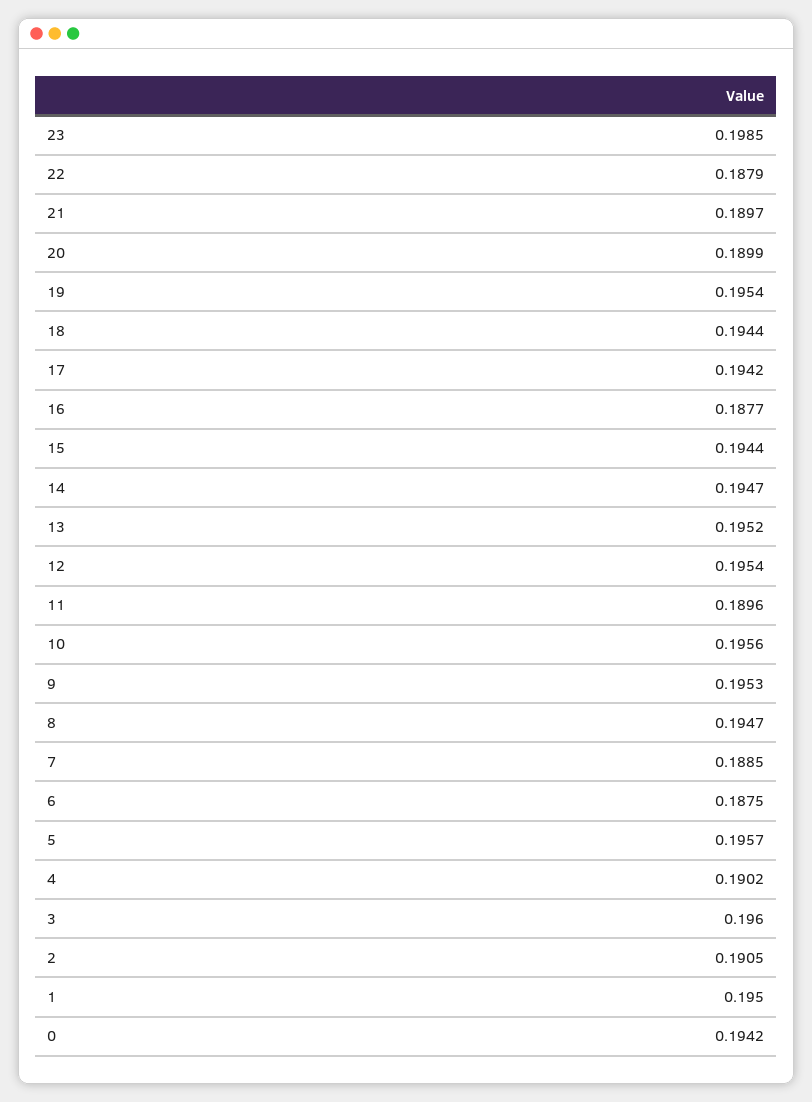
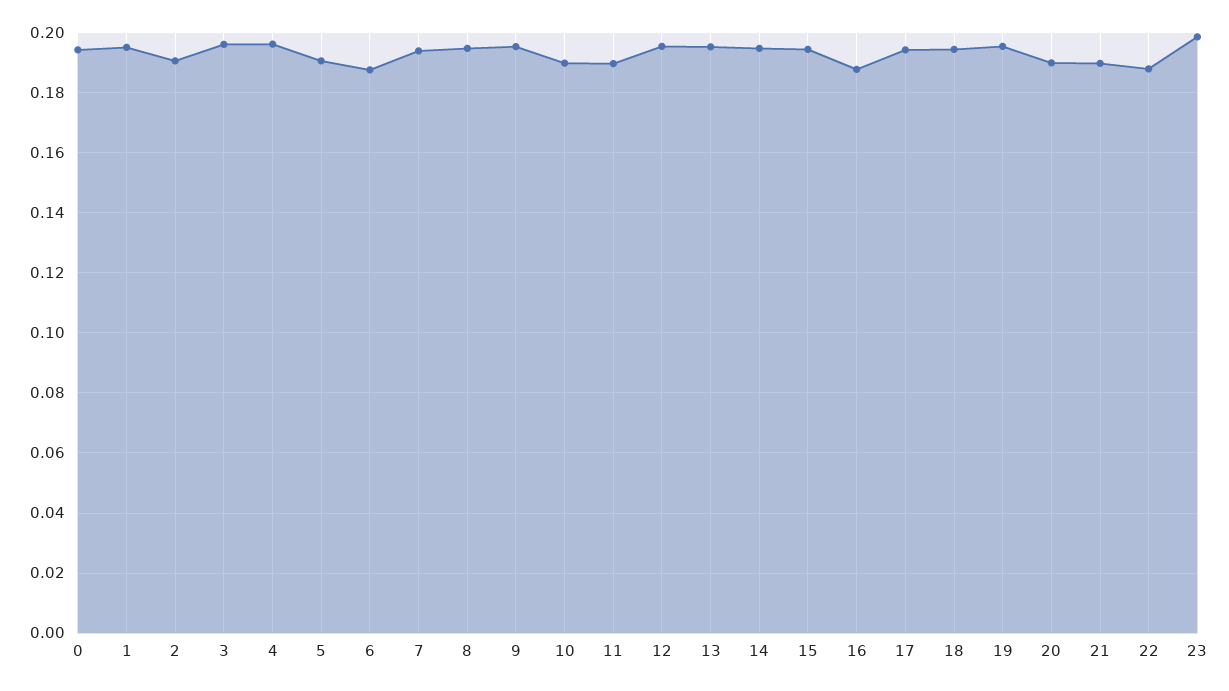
10: 0.1956 -> 0.19
7: 0.1885 -> 0.194
5: 0.1957 -> 0.19
4: 0.1902 -> 0.196

